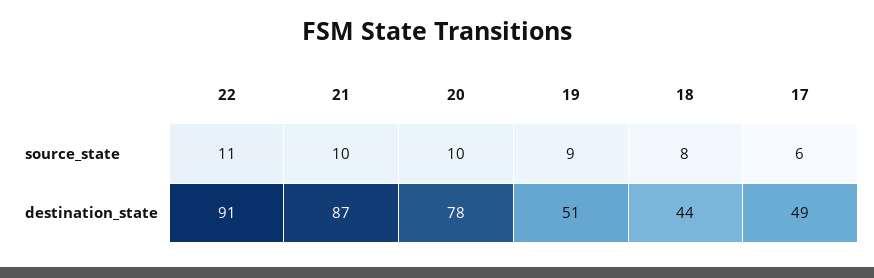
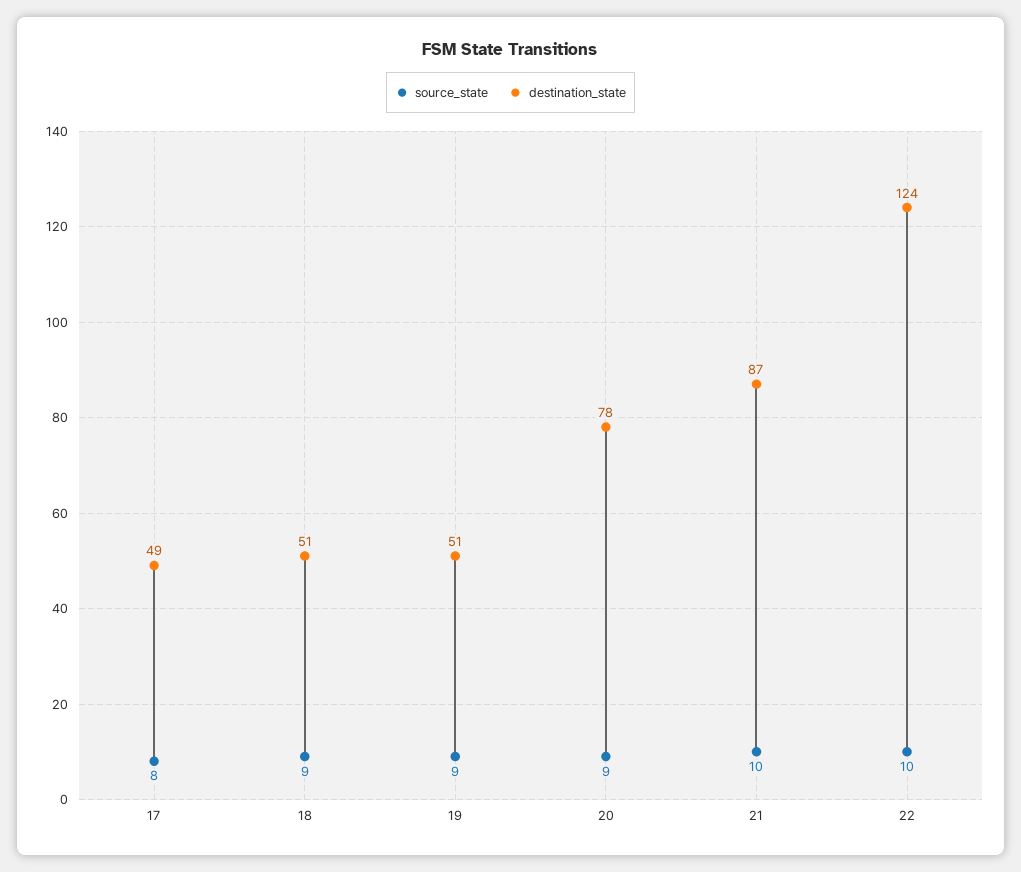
source_state, 22: 11 -> 10
source_state, 20: 10 -> 9
source_state, 18: 8 -> 9
source_state, 17: 6 -> 8
destination_state, 22: 91 -> 124
destination_state, 18: 44 -> 51

